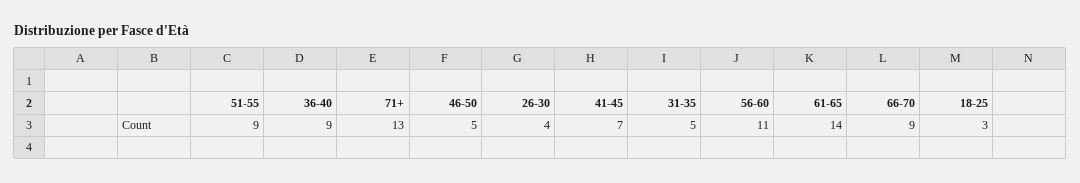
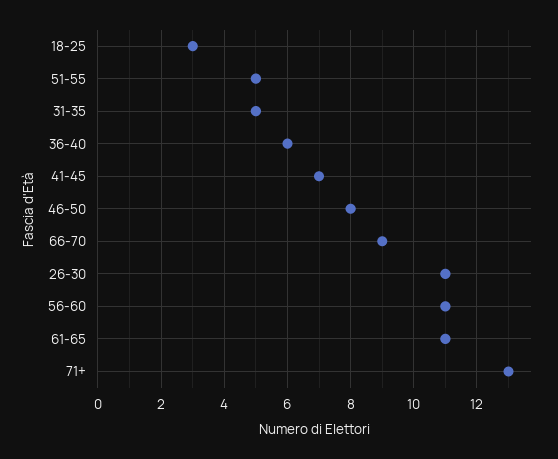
51-55: 9 -> 5
36-40: 9 -> 6
46-50: 5 -> 8
26-30: 4 -> 11
61-65: 14 -> 11

